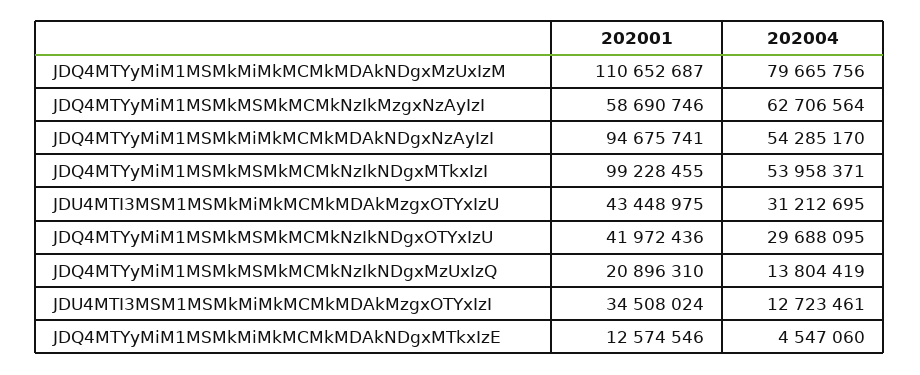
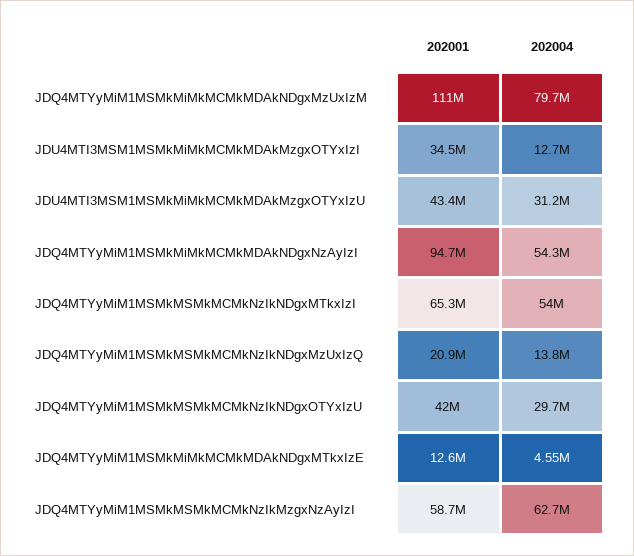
202001, JDQ4MTYyMiM1MSMkMSMkMCMkNzIkNDgxMTkxIzI: 99228455 -> 65300000

